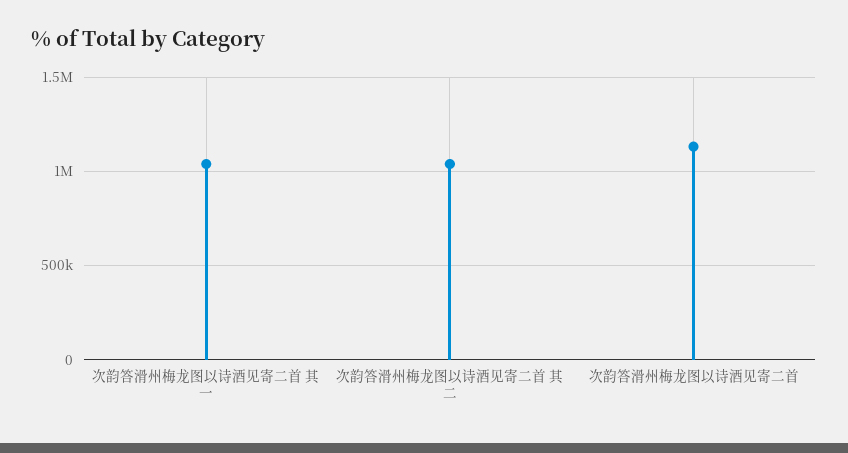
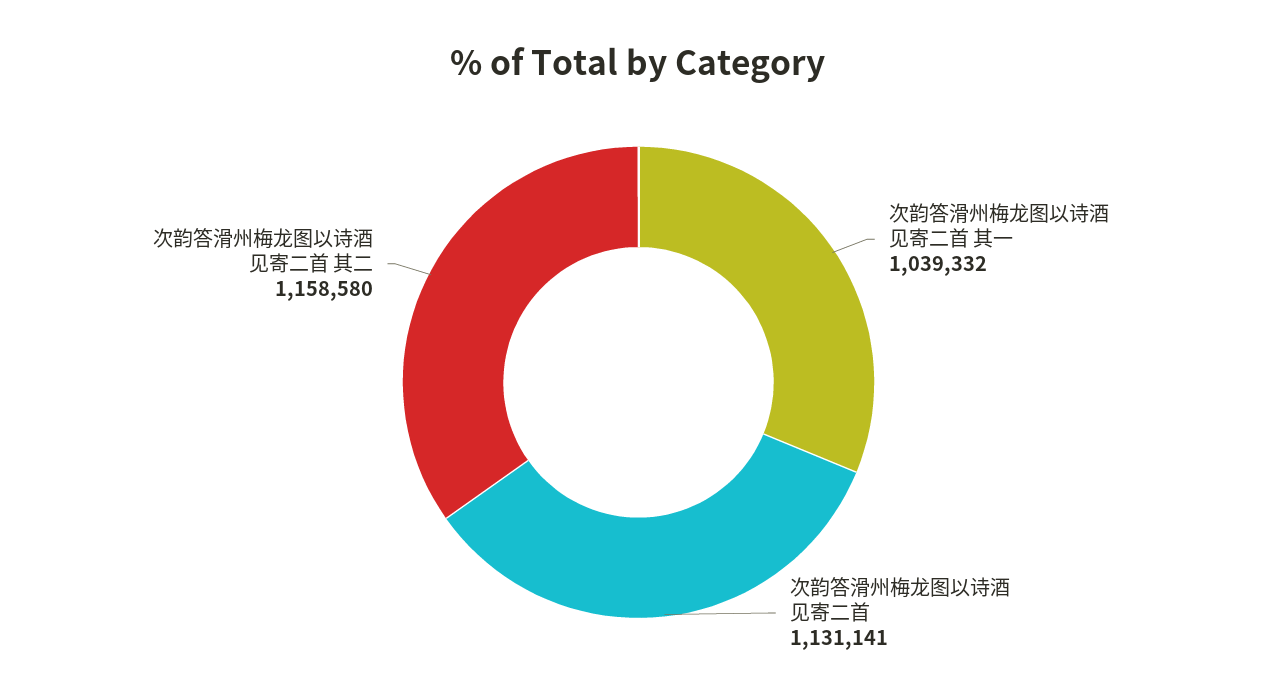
次韵答滑州梅龙图以诗酒见寄二首 其二: 1050000 -> 1158580

